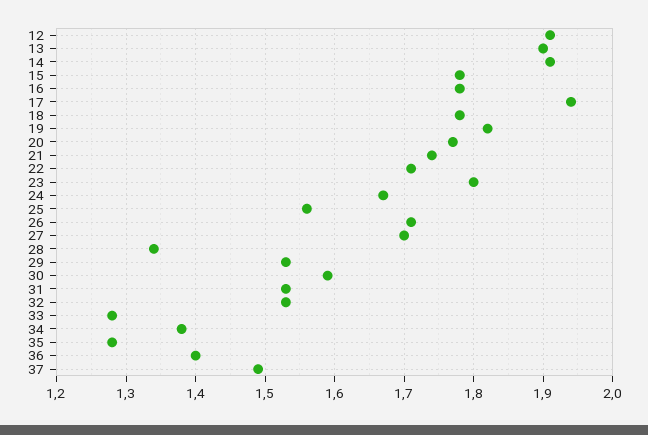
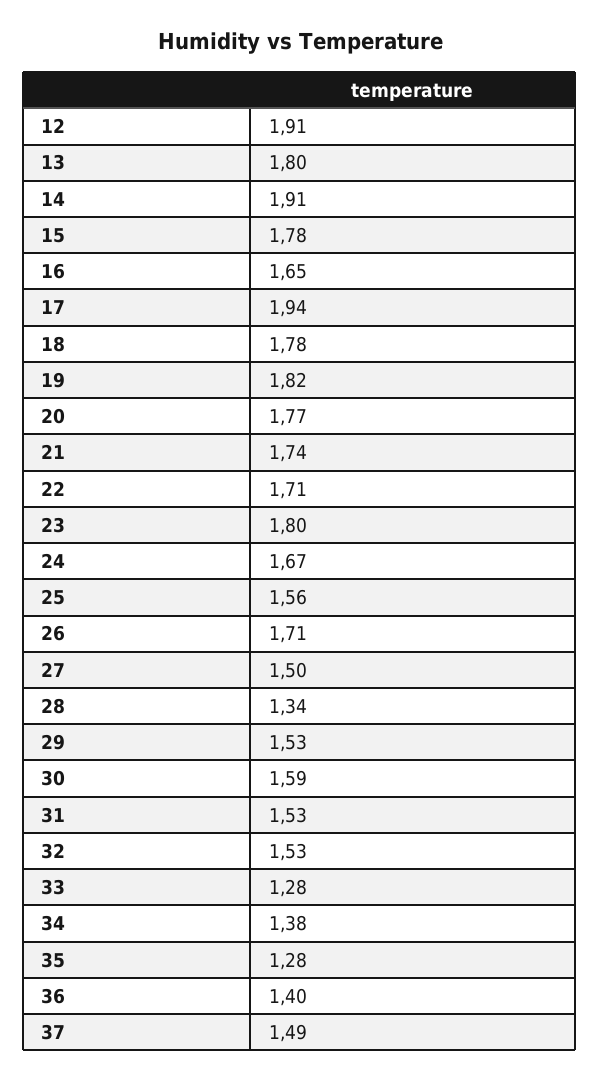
13: 1.9 -> 1.8
16: 1.78 -> 1.65
27: 1.7 -> 1.5

